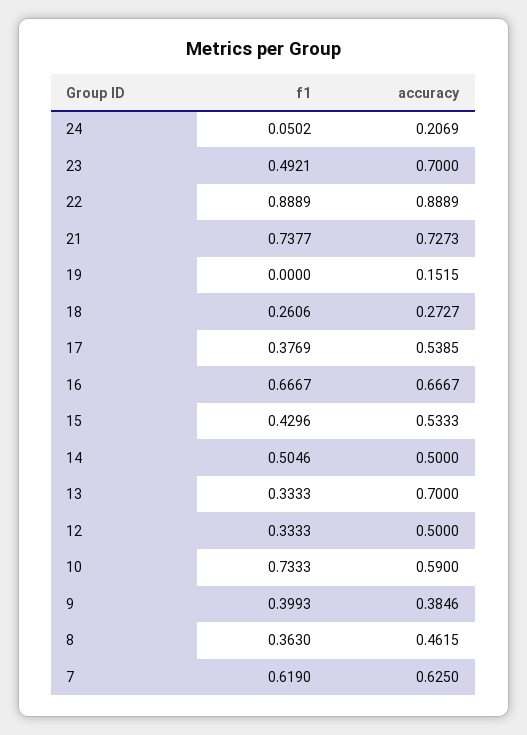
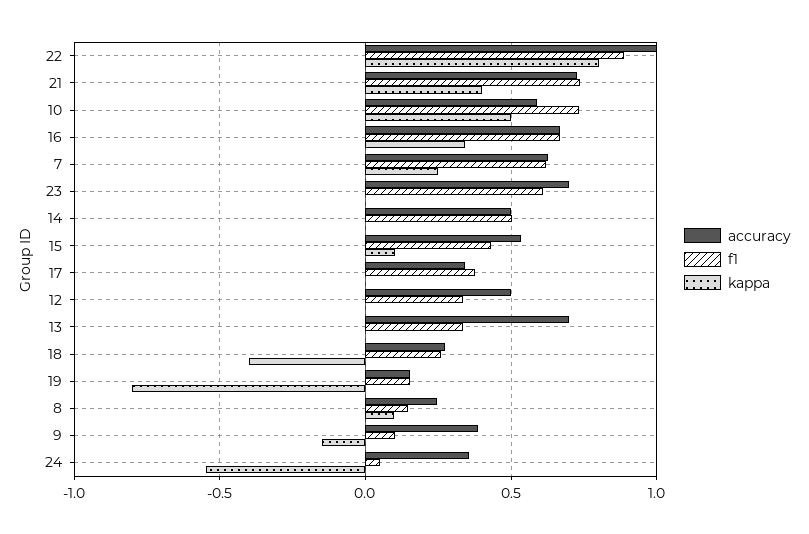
accuracy, 24: 0.2069 -> 0.35
f1, 23: 0.4921 -> 0.6
accuracy, 22: 0.8889 -> 1
f1, 19: 0 -> 0.15
accuracy, 17: 0.5385 -> 0.35
f1, 9: 0.3993 -> 0.1
f1, 8: 0.363 -> 0.15
accuracy, 8: 0.4615 -> 0.25
kappa, 22: none -> 0.8
kappa, 21: none -> 0.4
kappa, 10: none -> 0.5
kappa, 16: none -> 0.35
kappa, 7: none -> 0.25
kappa, 23: none -> 0
kappa, 14: none -> 0
kappa, 15: none -> 0.1
kappa, 17: none -> 0
kappa, 12: none -> 0
kappa, 13: none -> 0
kappa, 18: none -> -0.4
kappa, 19: none -> -0.8
kappa, 8: none -> 0.1
kappa, 9: none -> -0.15
kappa, 24: none -> -0.55

